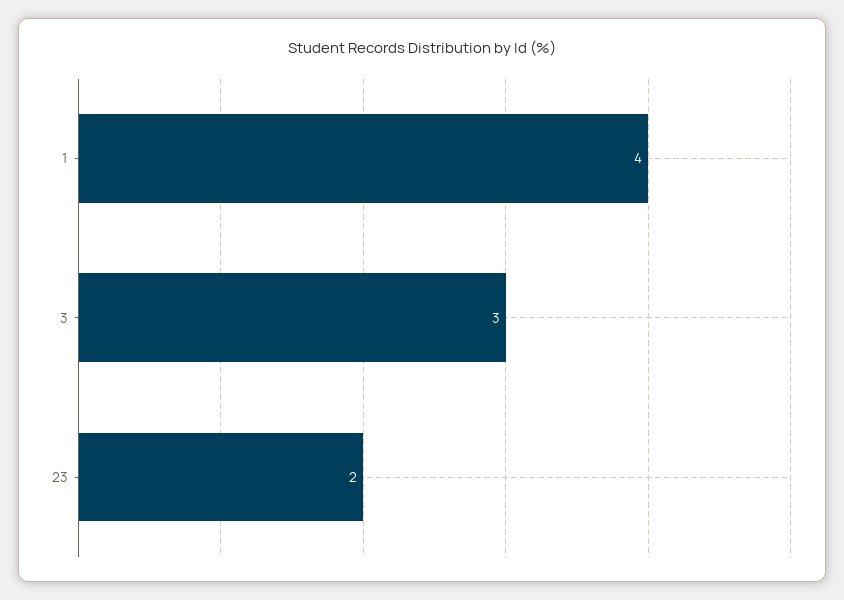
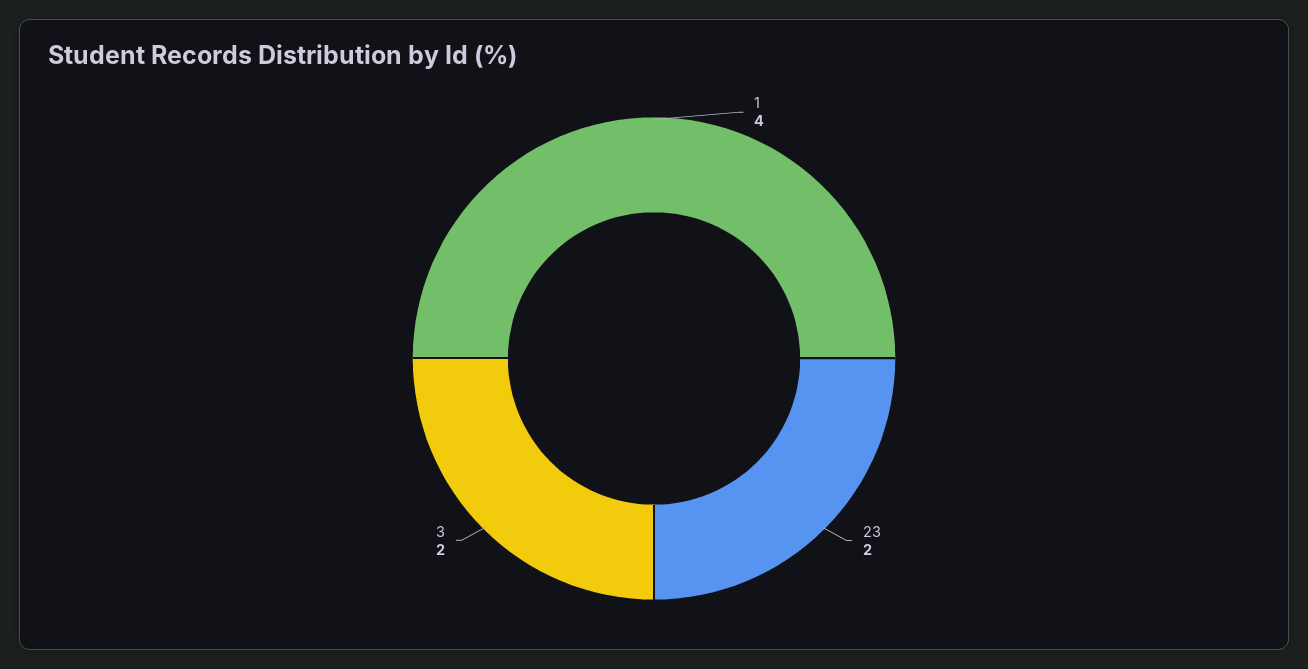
3: 3 -> 2

